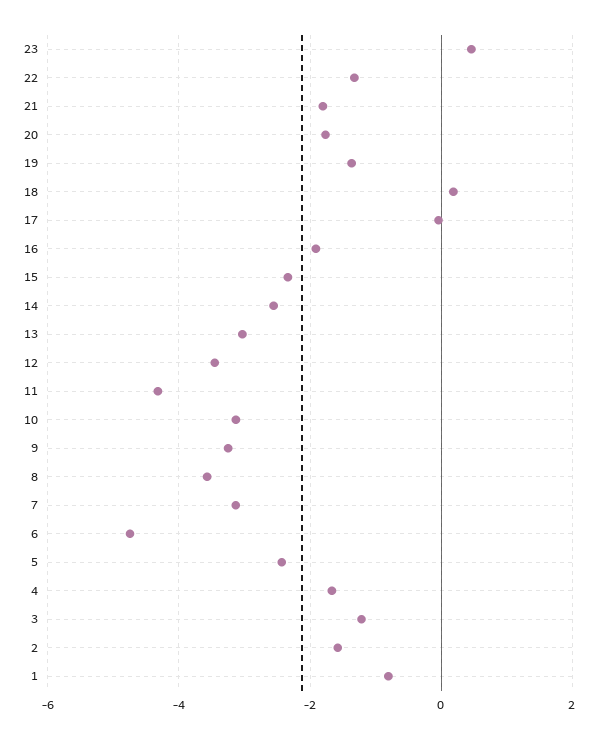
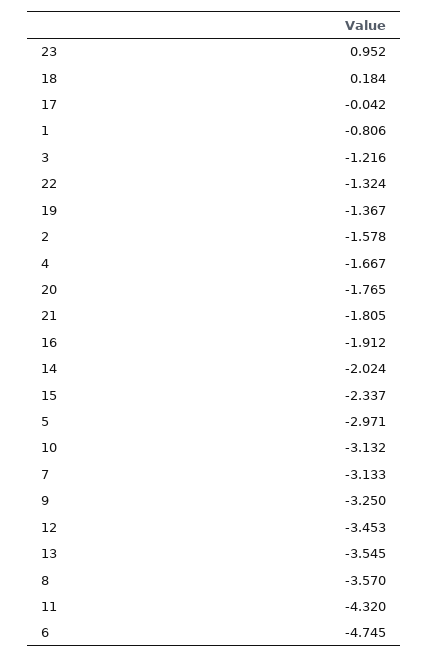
23: 0.4 -> 0.952
14: -2.6 -> -2.024
13: -3 -> -3.545
5: -2.4 -> -2.971

